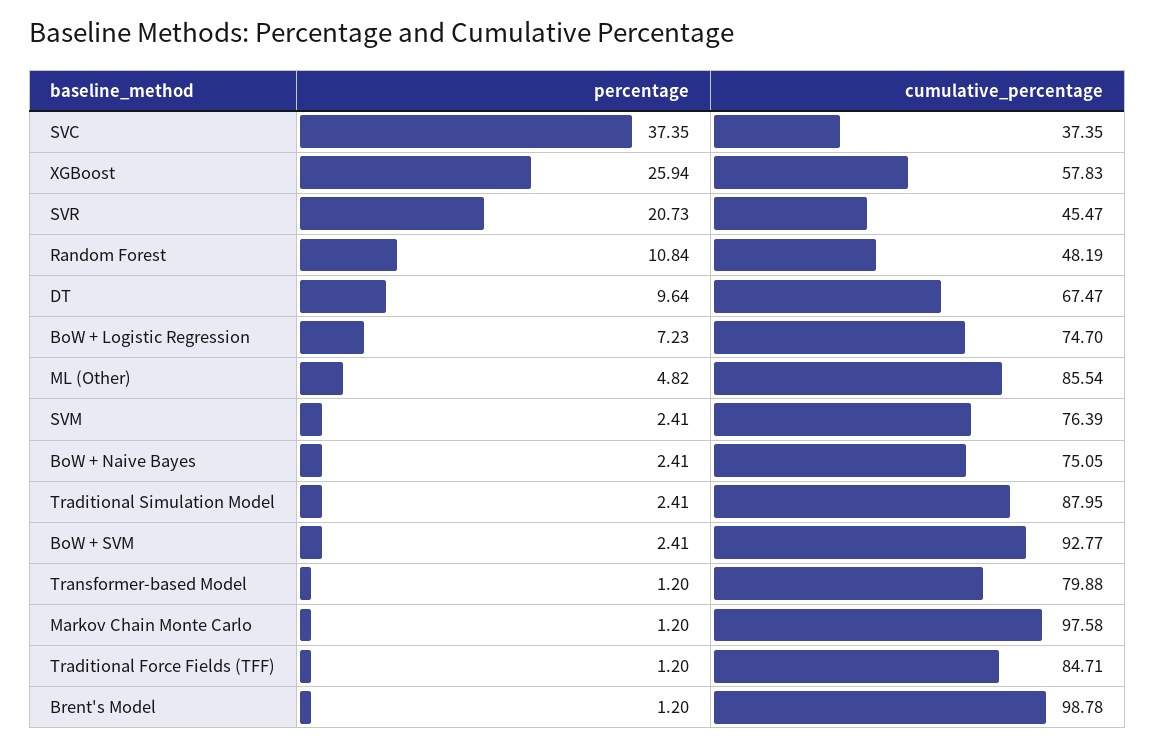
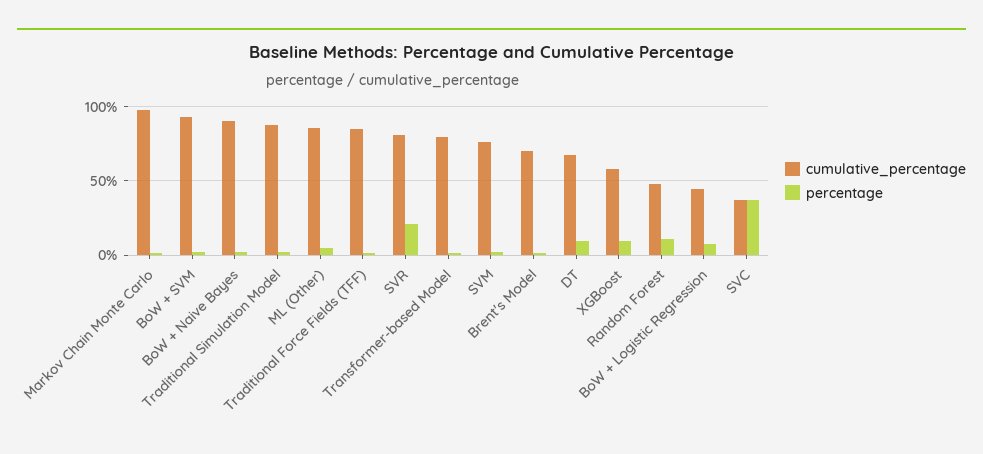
percentage, XGBoost: 25.94 -> 10
cumulative_percentage, SVR: 45.47 -> 80
cumulative_percentage, BoW + Logistic Regression: 74.7 -> 45
cumulative_percentage, BoW + Naive Bayes: 75.05 -> 90
cumulative_percentage, Brent's Model: 98.78 -> 70

